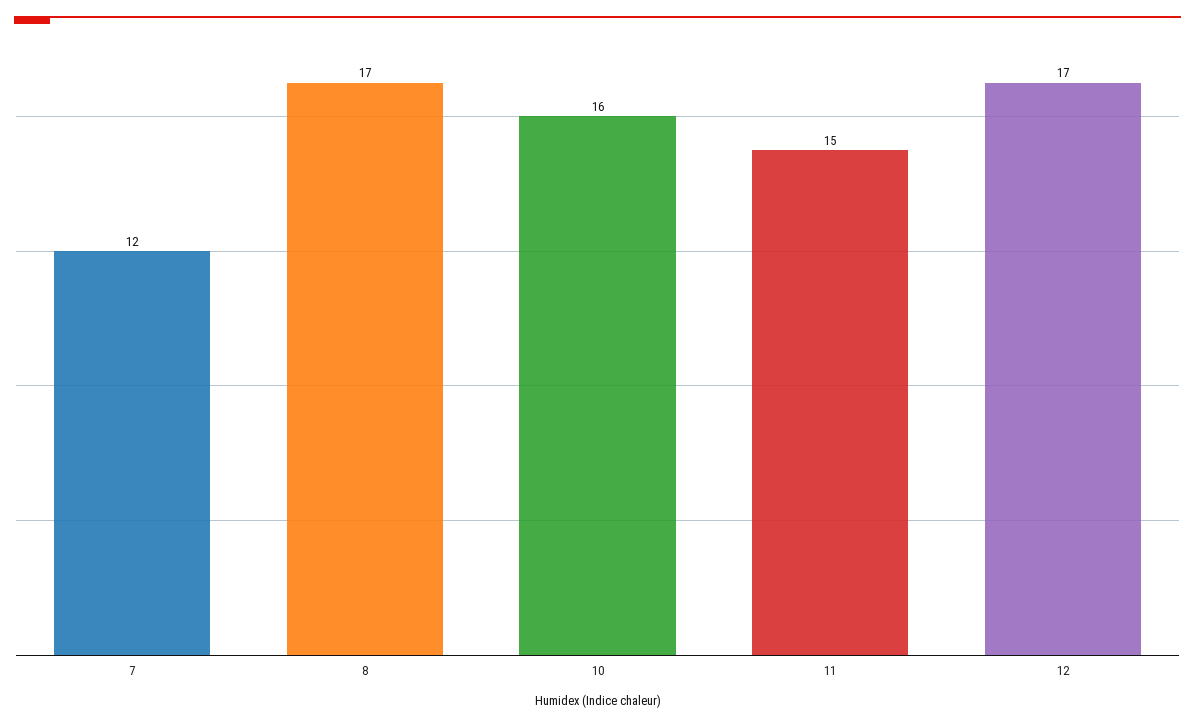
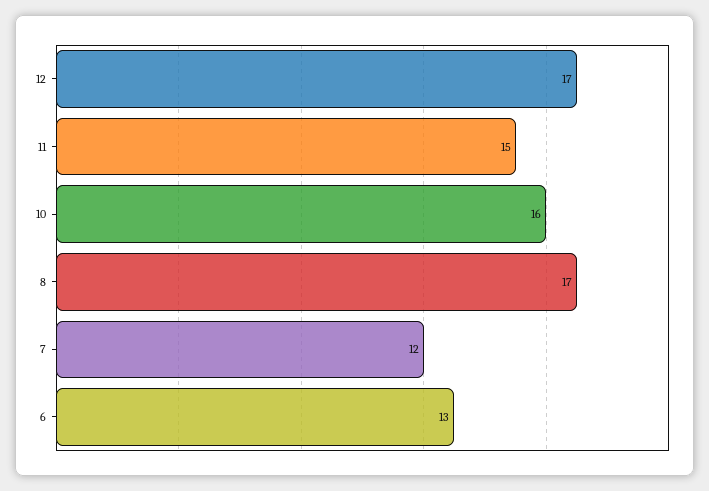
6: none -> 13

